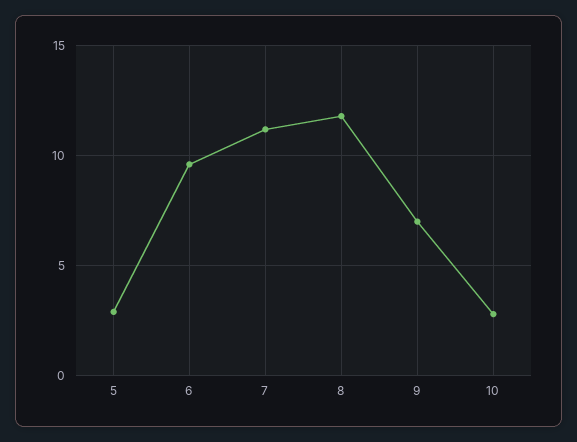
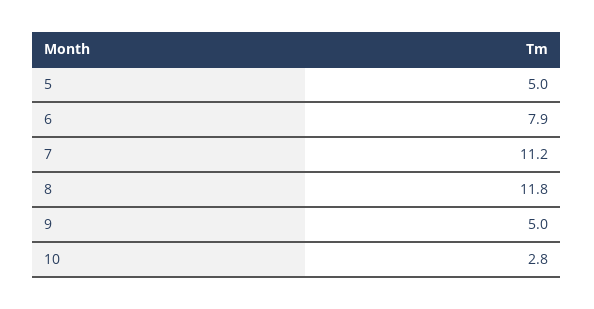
5: 3 -> 5
6: 9.5 -> 7.9
9: 7 -> 5

